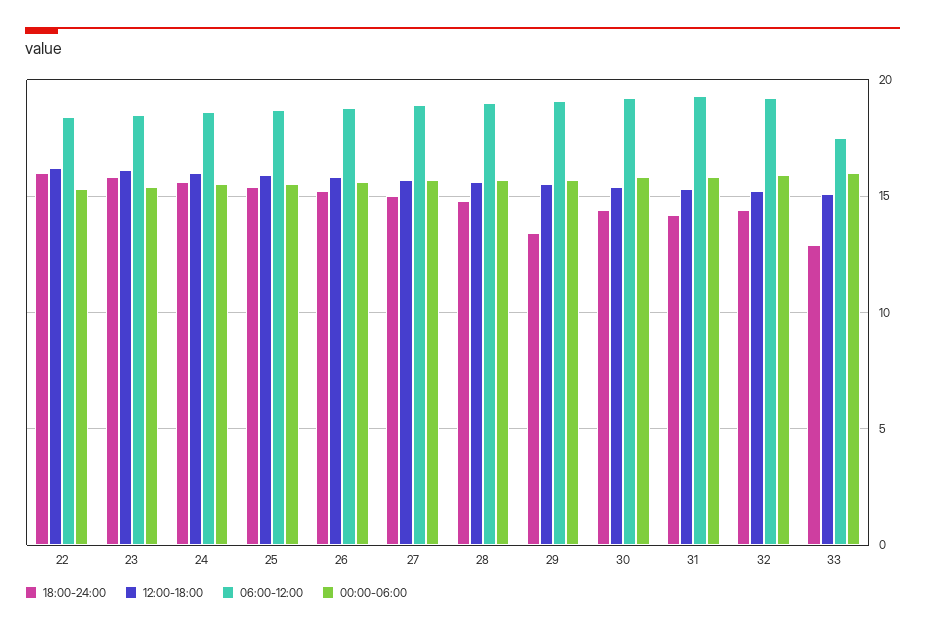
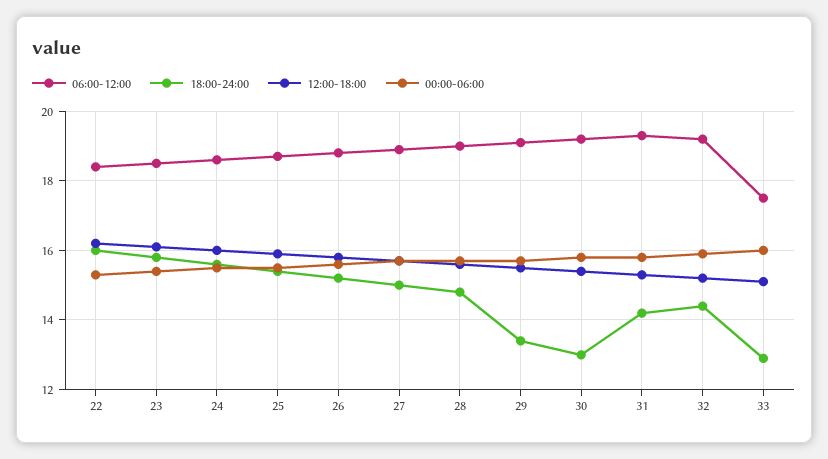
18:00-24:00, 30: 14.5 -> 13

